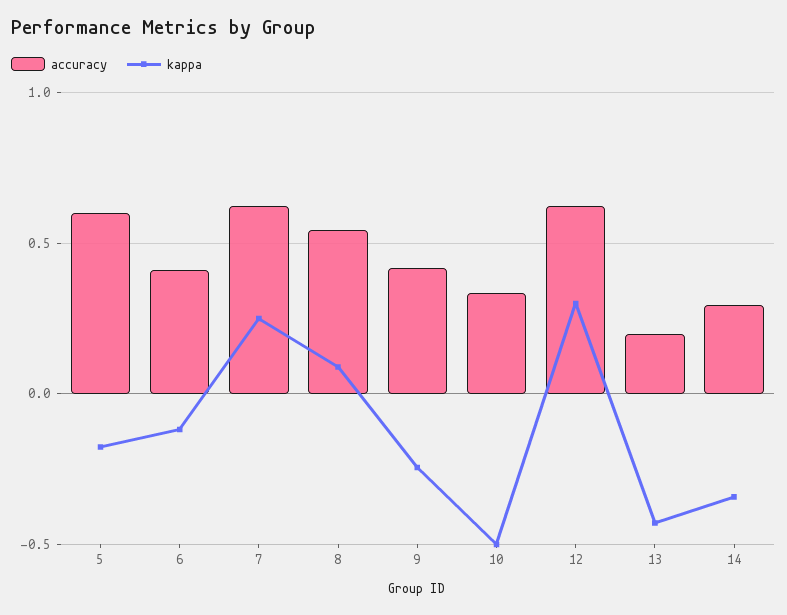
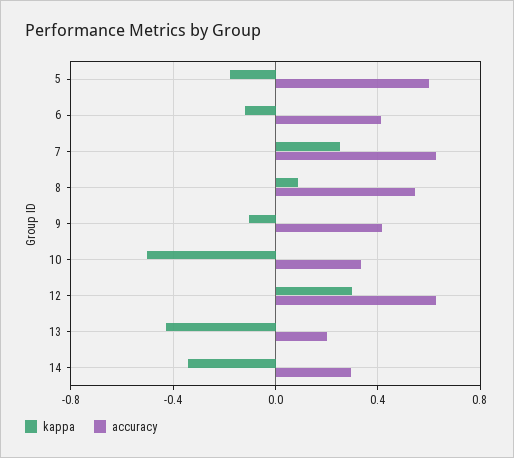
kappa, 9: -0.25 -> -0.1

